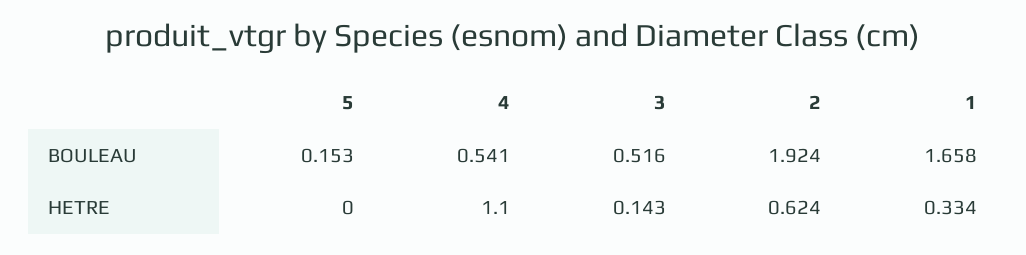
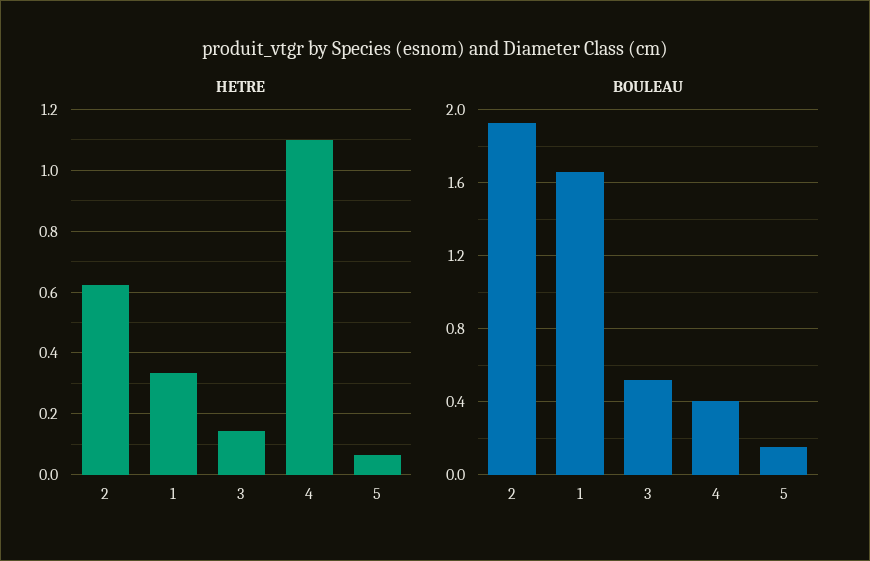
BOULEAU, 4: 0.541 -> 0.4
HETRE, 5: 0 -> 0.06

